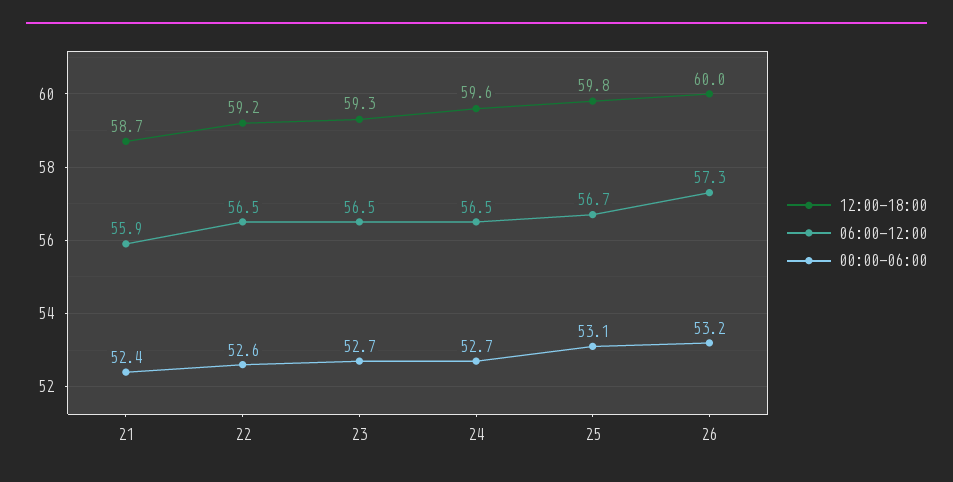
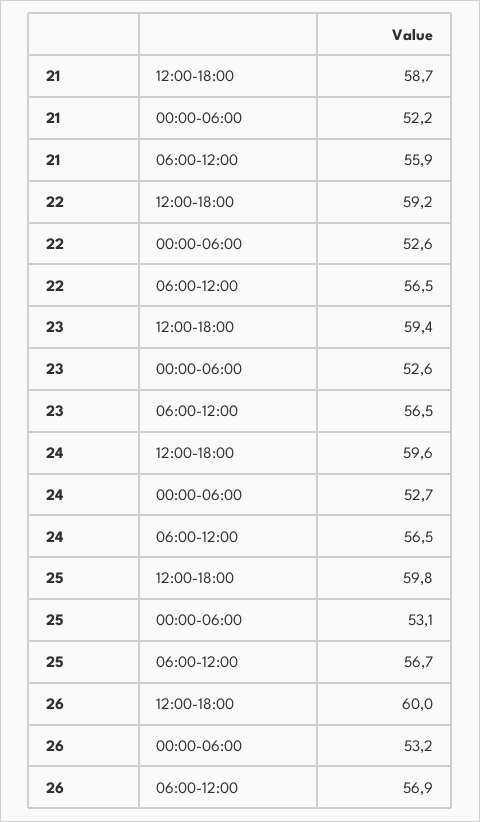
00:00-06:00, 21: 52.4 -> 52.2
12:00-18:00, 23: 59.3 -> 59.4
00:00-06:00, 23: 52.7 -> 52.6
06:00-12:00, 26: 57.3 -> 56.9

